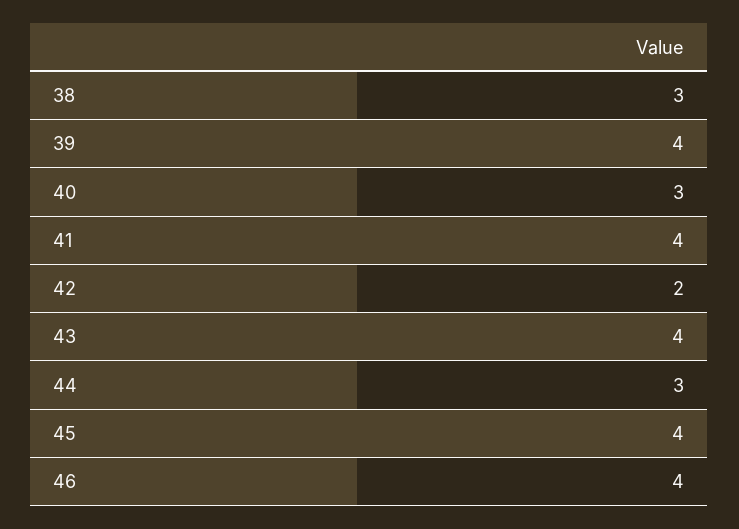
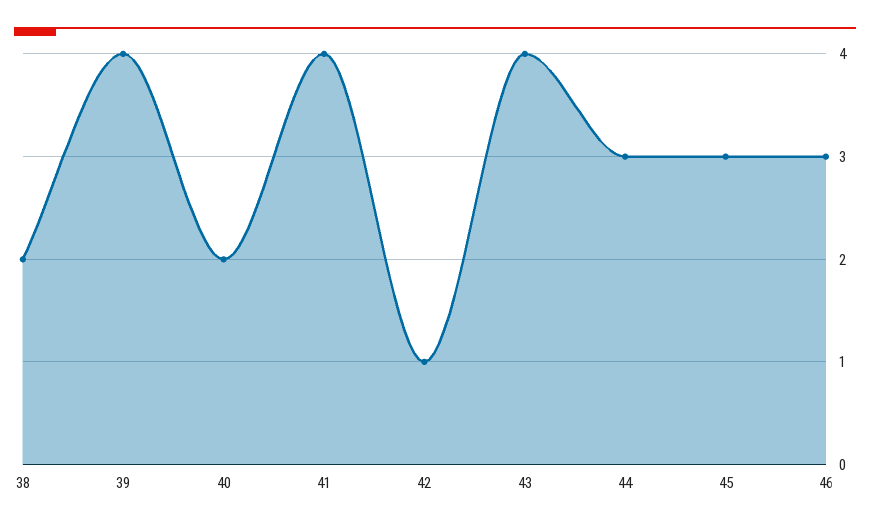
38: 3 -> 2
40: 3 -> 2
42: 2 -> 1
45: 4 -> 3
46: 4 -> 3

